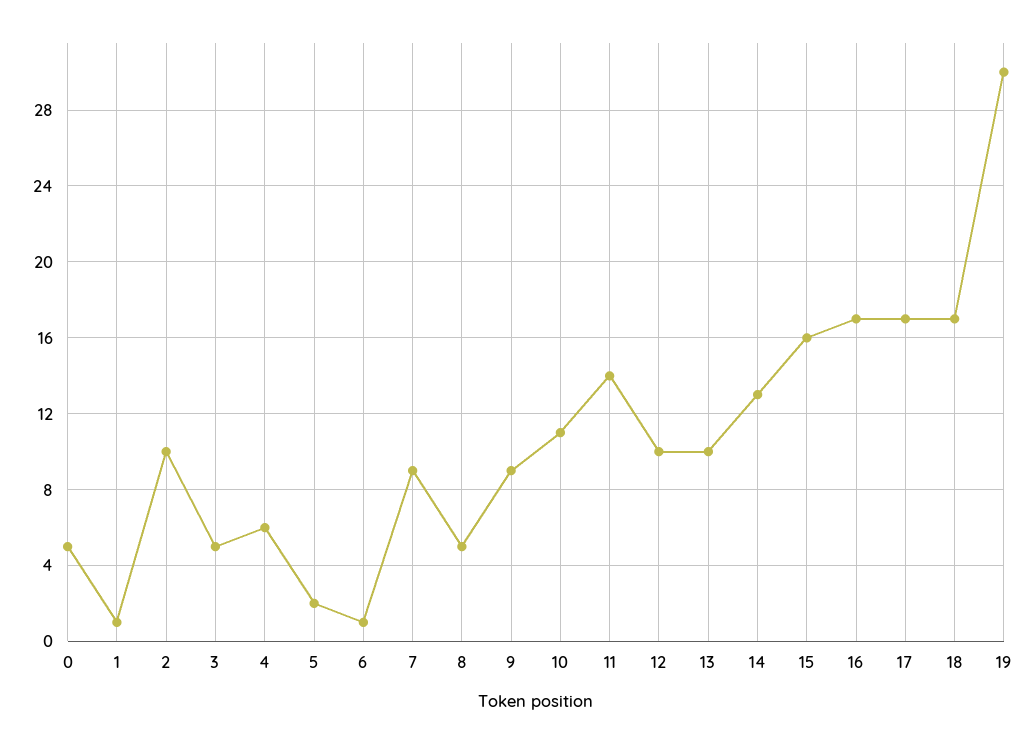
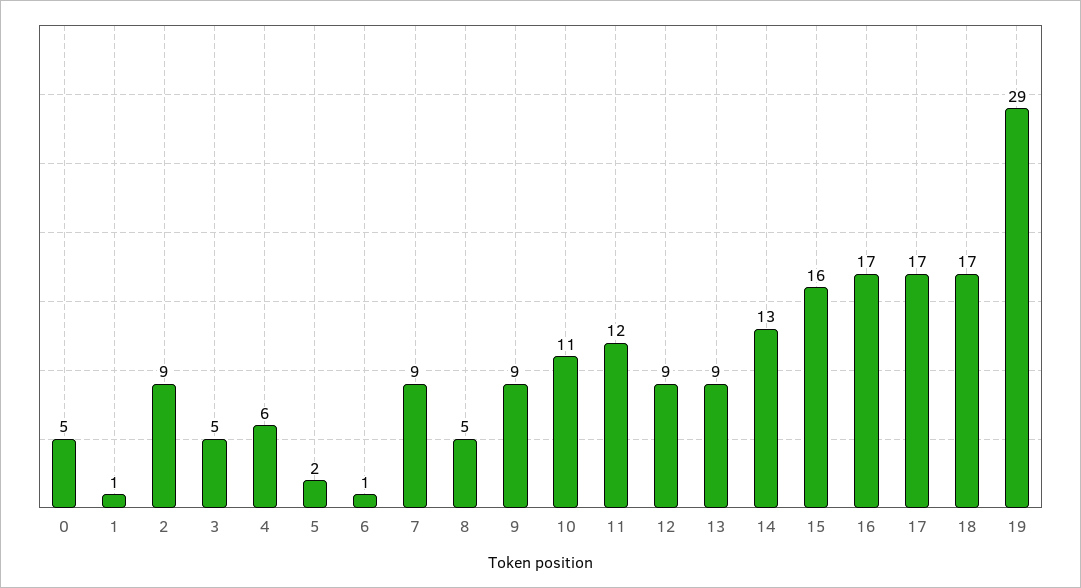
2: 10 -> 9
11: 14 -> 12
12: 10 -> 9
13: 10 -> 9
19: 30 -> 29

